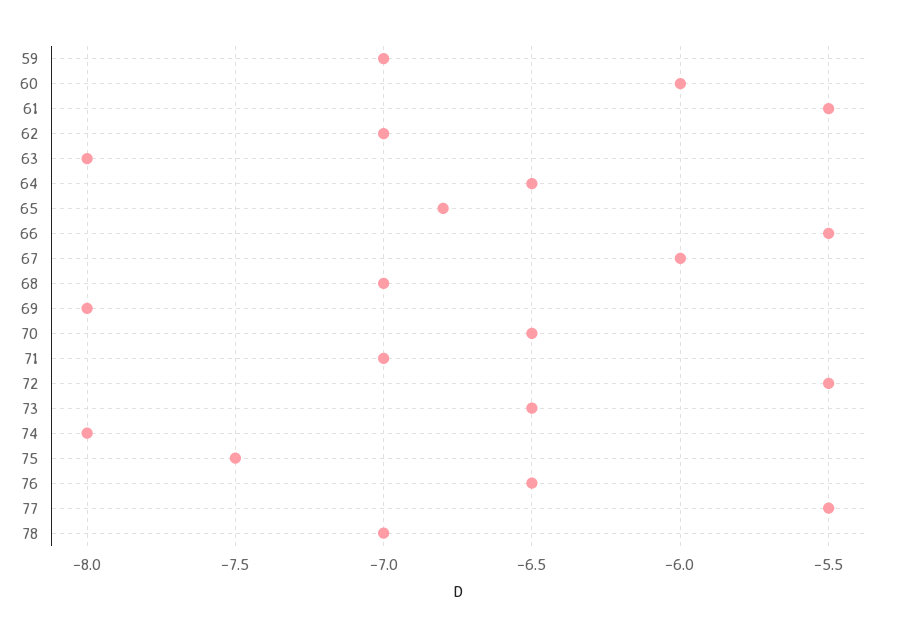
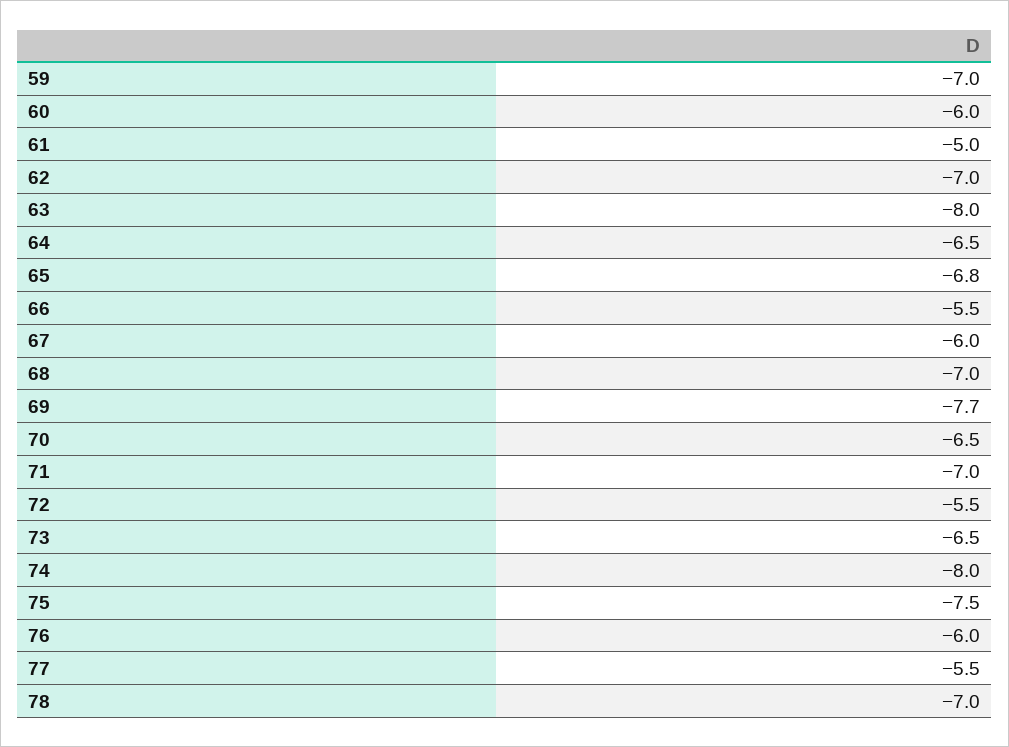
61: -5.5 -> -5
69: -8 -> -7.7
76: -6.5 -> -6

